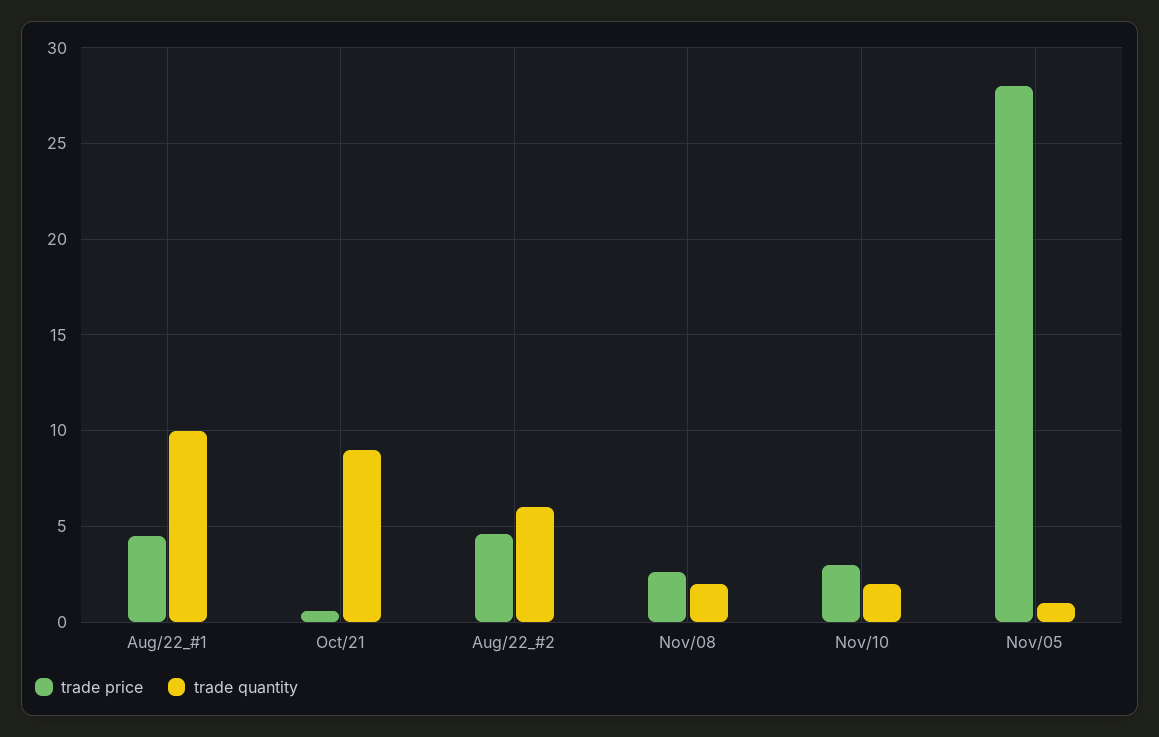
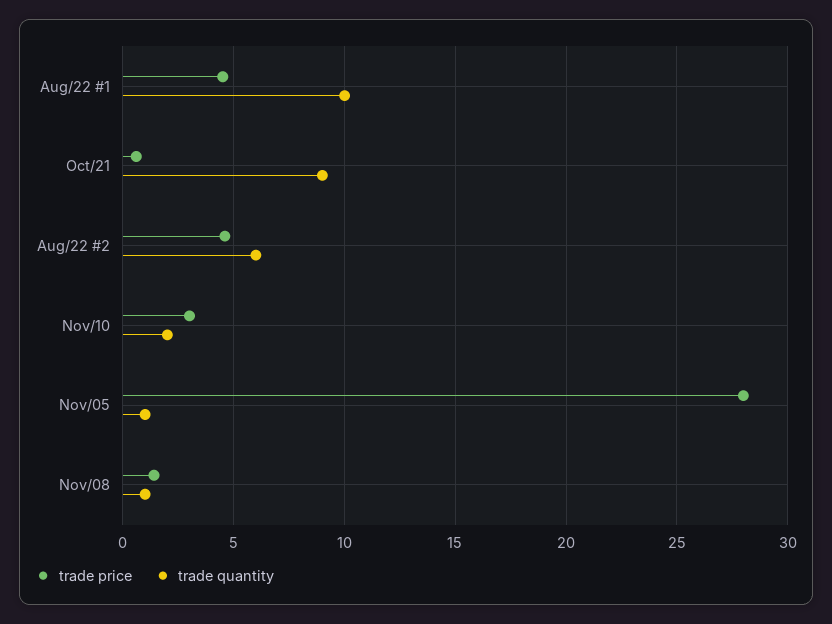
trade price, Nov/08: 2.5 -> 1.5
trade quantity, Nov/08: 2 -> 1

